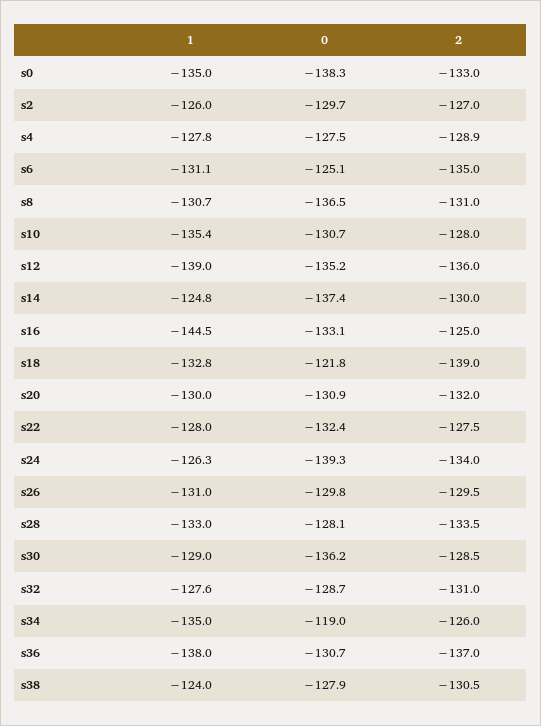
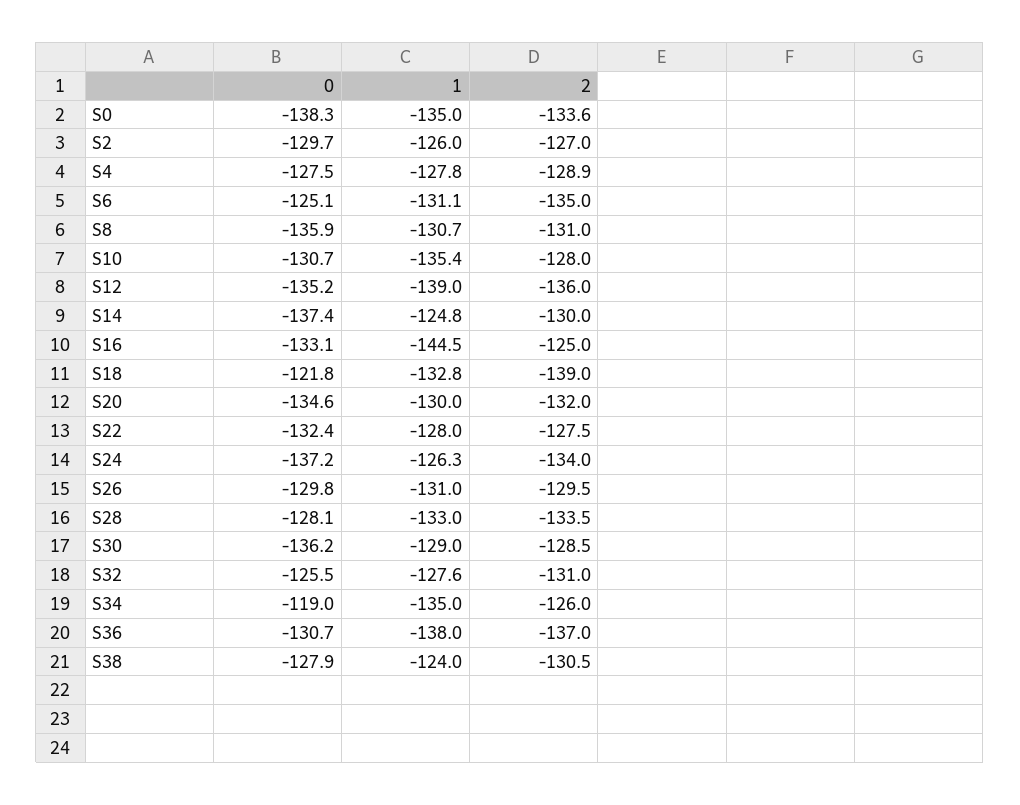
2, s0: -133 -> -133.6
0, s8: -136.5 -> -135.9
0, s20: -130.9 -> -134.6
0, s24: -139.3 -> -137.2
0, s32: -128.7 -> -125.5

